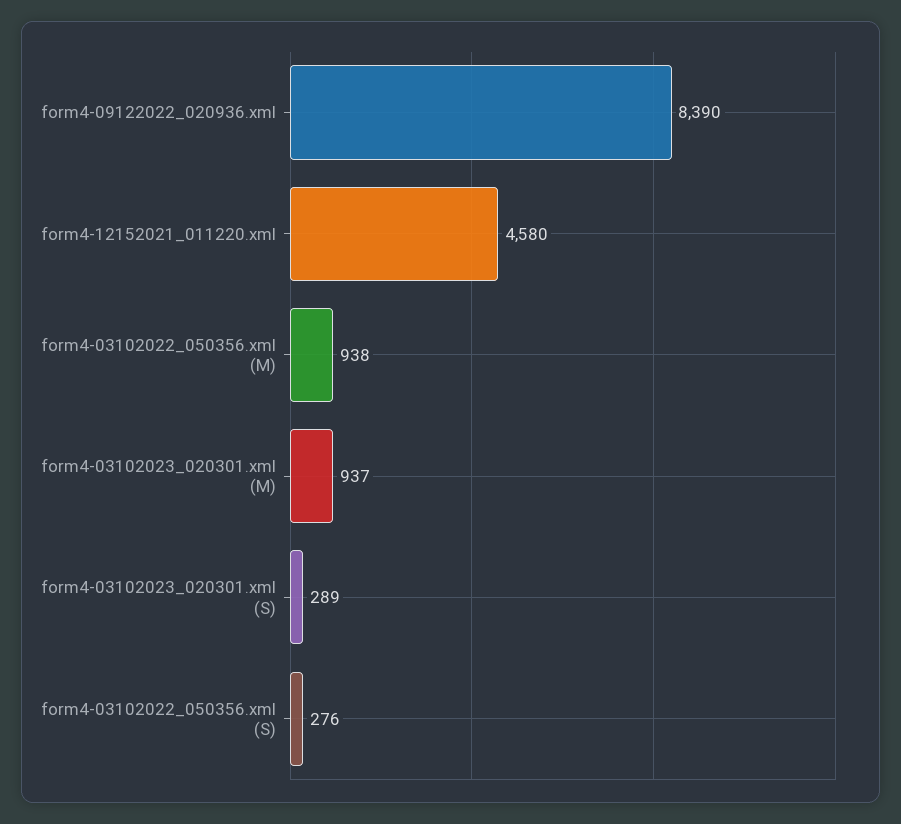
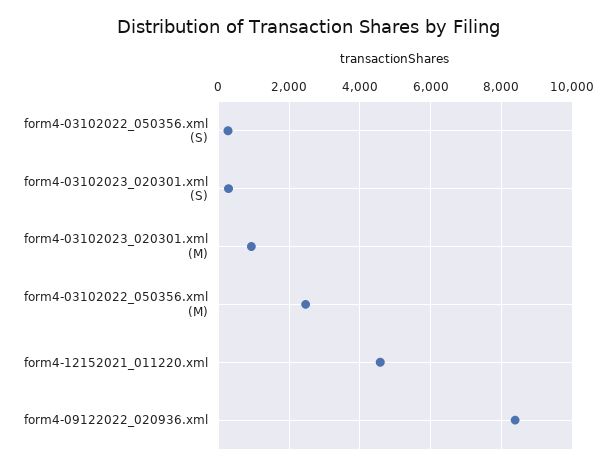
form4-03102022_050356.xml (M): 938 -> 2400

